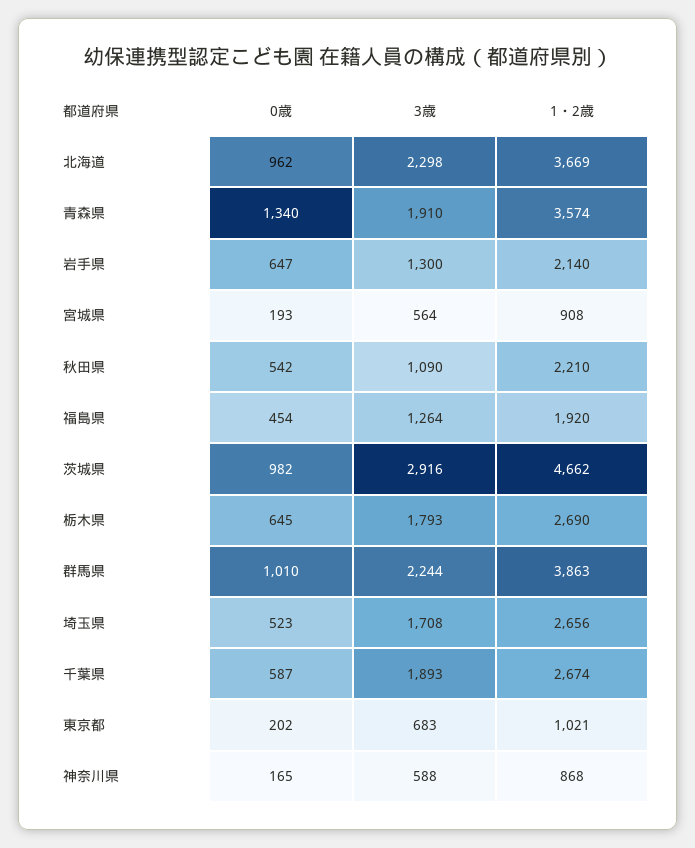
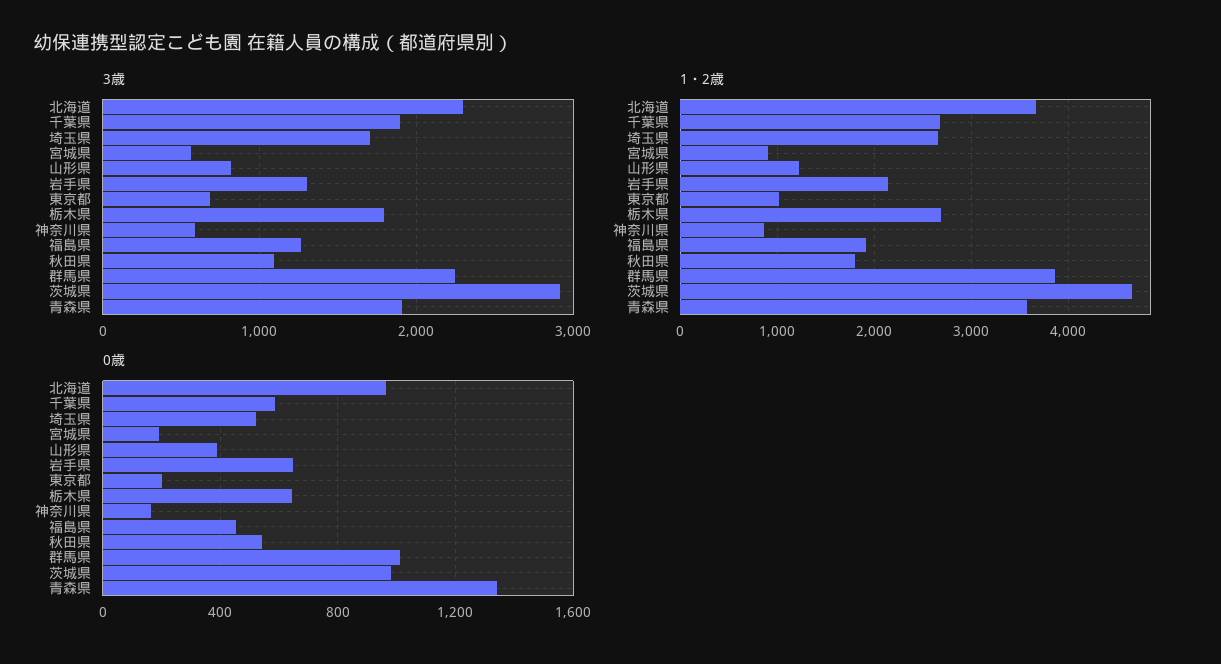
1・2歳, 秋田県: 2210 -> 1800
3歳, 山形県: none -> 800
1・2歳, 山形県: none -> 1200
0歳, 山形県: none -> 400

